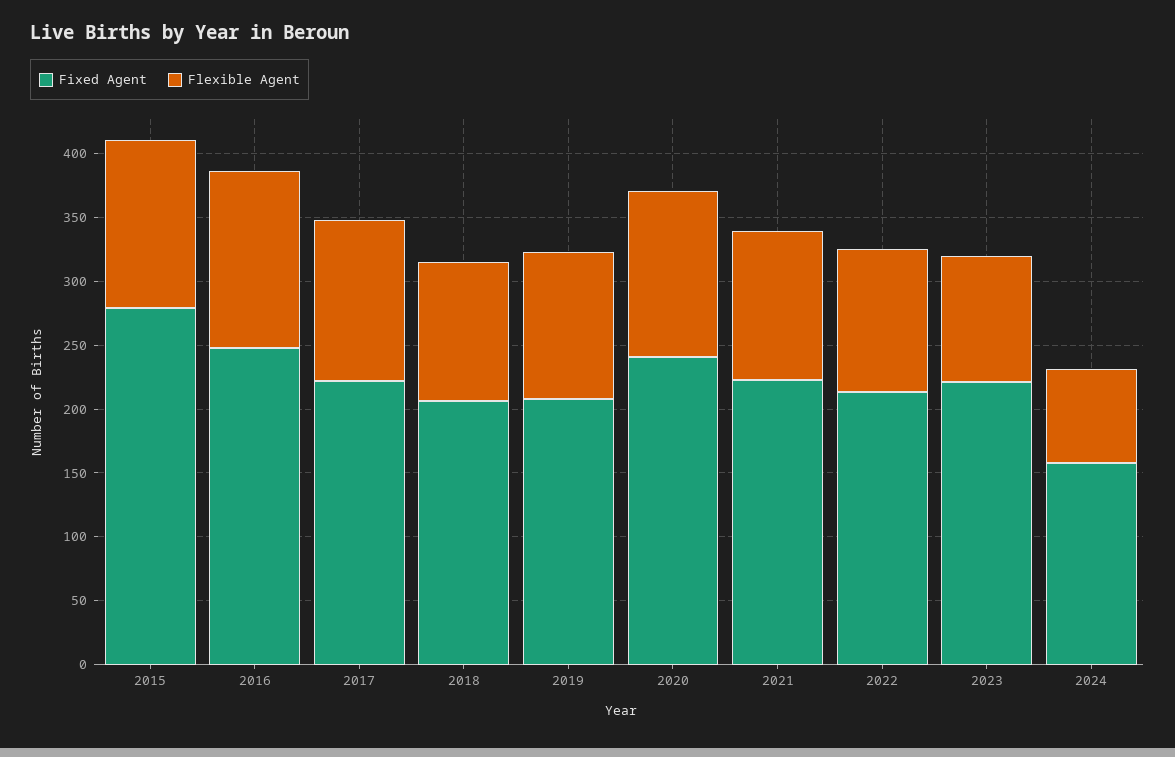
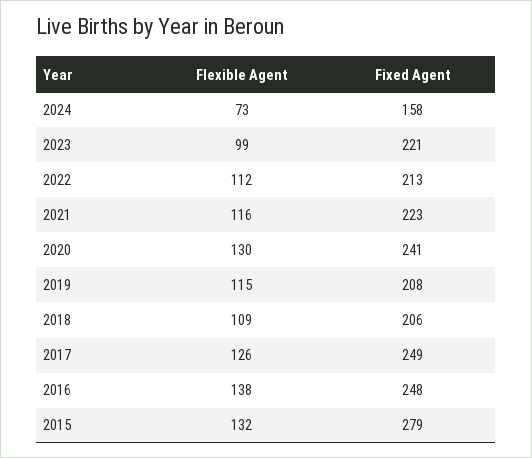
Fixed Agent, 2017: 220 -> 249

